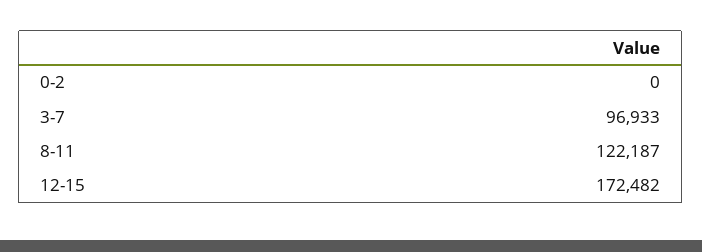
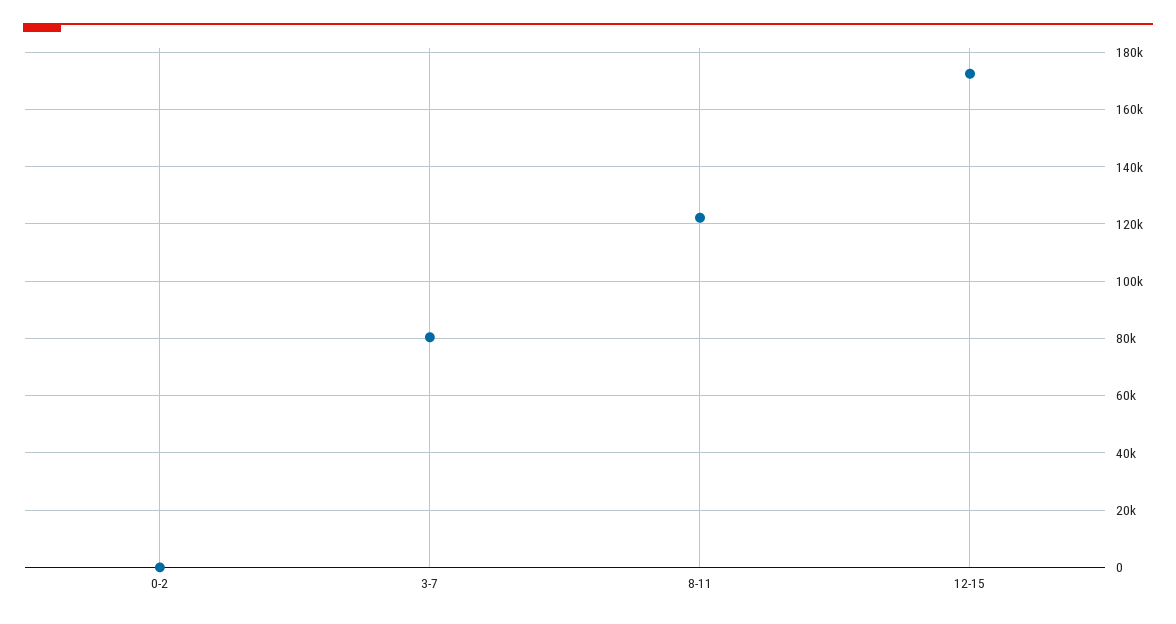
3-7: 96933 -> 80000

